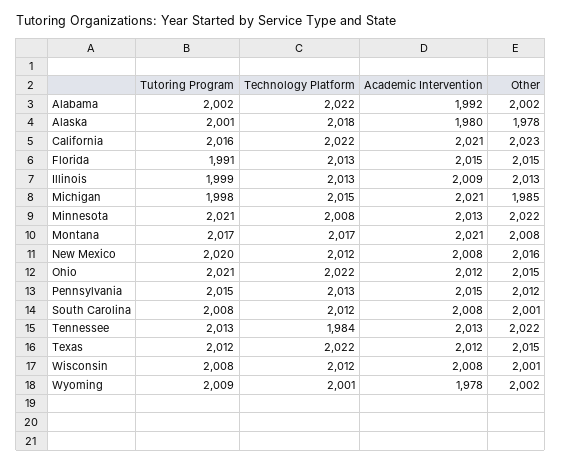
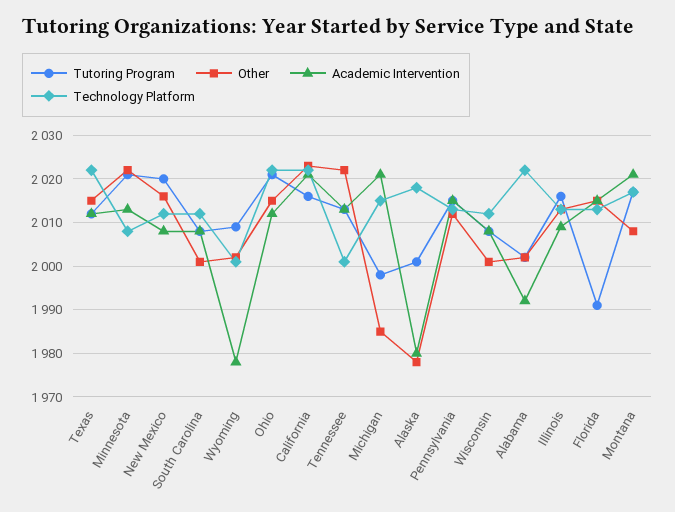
Tutoring Program, Illinois: 1999 -> 2015
Technology Platform, Tennessee: 1984 -> 2000

